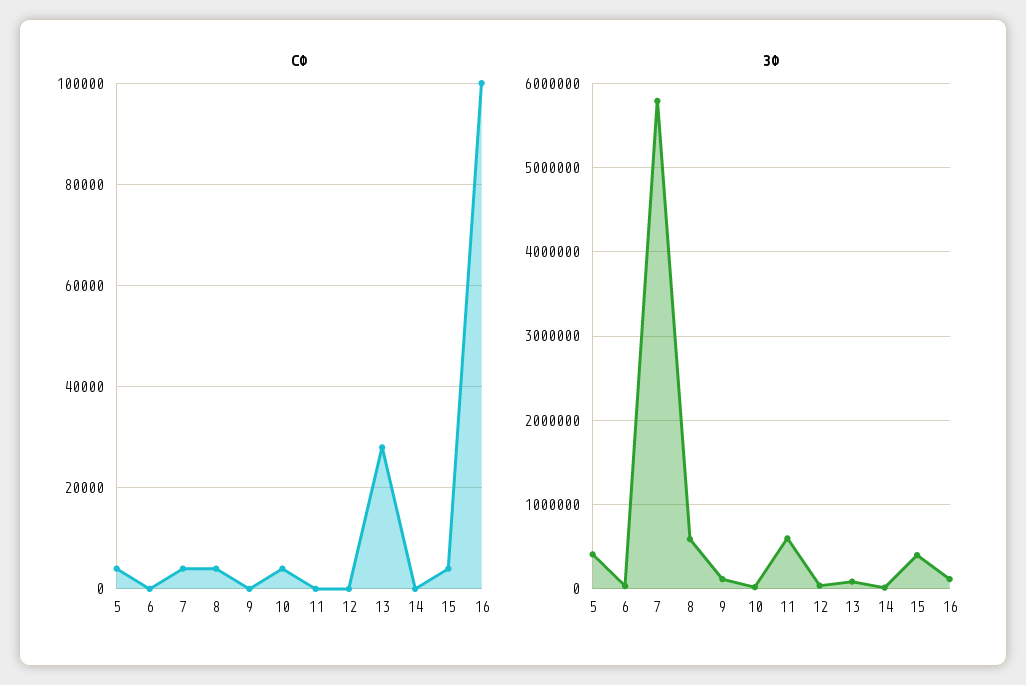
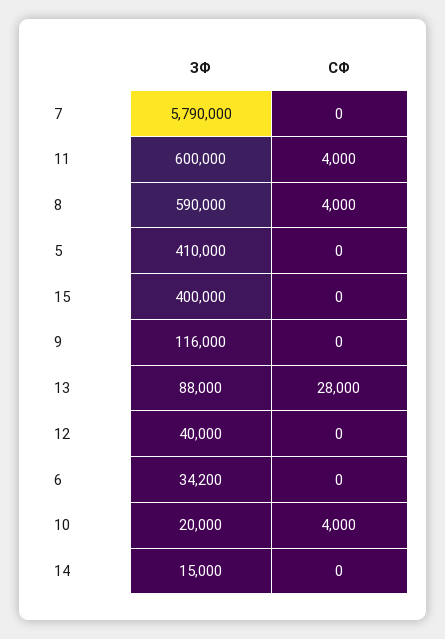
СФ, 5: 4000 -> 0
СФ, 7: 4000 -> 0
СФ, 11: 0 -> 4000
СФ, 15: 4000 -> 0
СФ, 16: 100000 -> none
ЗФ, 16: 100000 -> none

